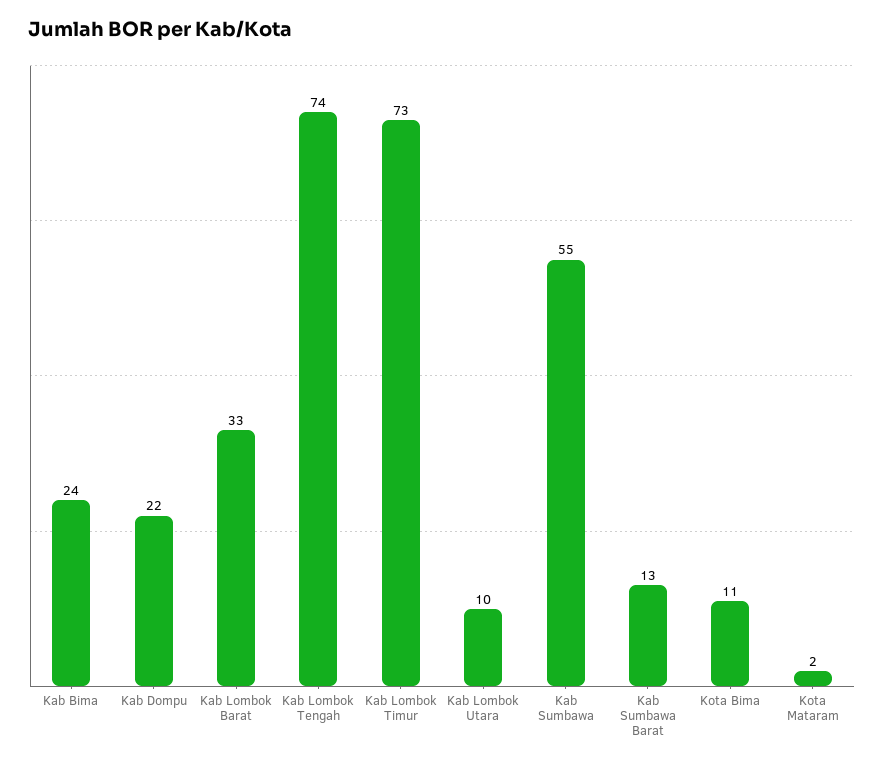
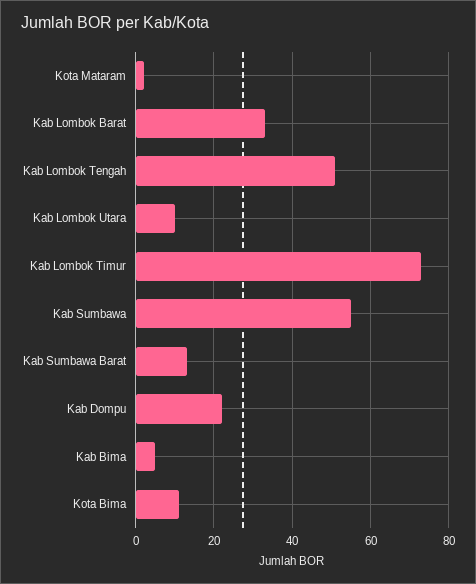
Kab Bima: 24 -> 5
Kab Lombok Tengah: 74 -> 50

